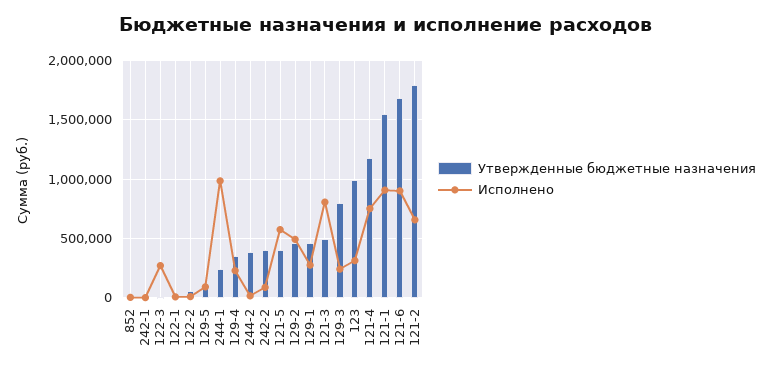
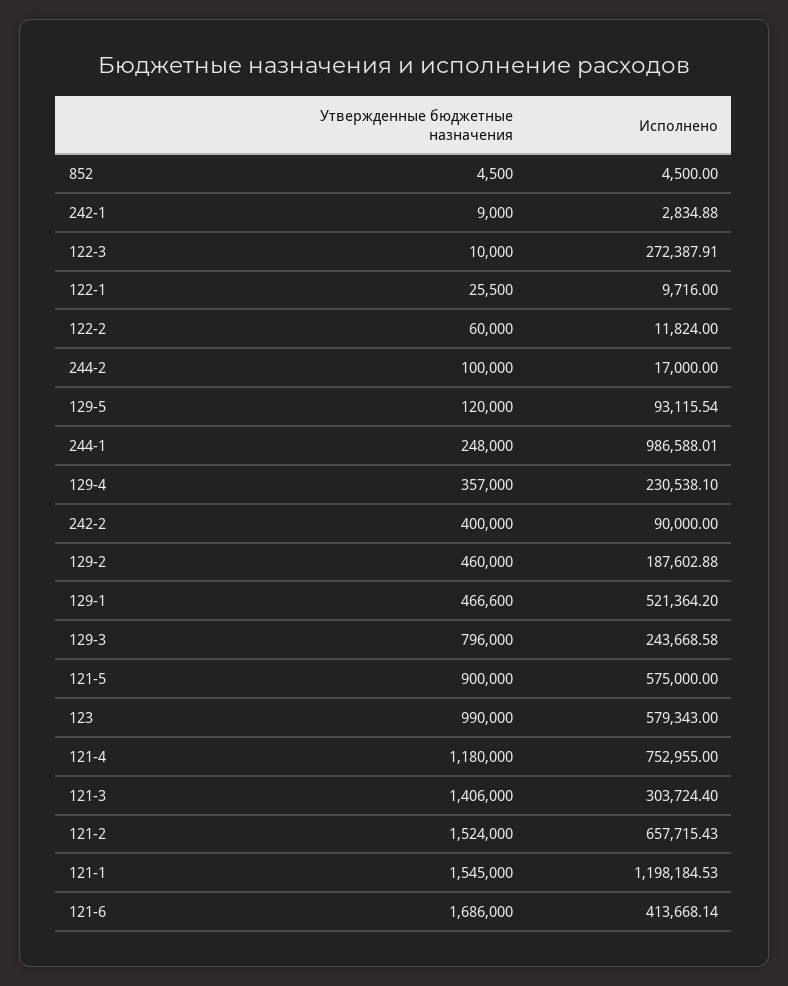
Утвержденные бюджетные назначения, 244-2: 400000 -> 100000
Утвержденные бюджетные назначения, 121-5: 400000 -> 900000
Исполнено, 129-2: 500000 -> 187602.88
Исполнено, 129-1: 300000 -> 521364.2
Утвержденные бюджетные назначения, 121-3: 500000 -> 1406000
Исполнено, 121-3: 800000 -> 303724.4
Исполнено, 123: 300000 -> 579343
Исполнено, 121-1: 900000 -> 1198184.53
Исполнено, 121-6: 900000 -> 413668.14
Утвержденные бюджетные назначения, 121-2: 1800000 -> 1524000

